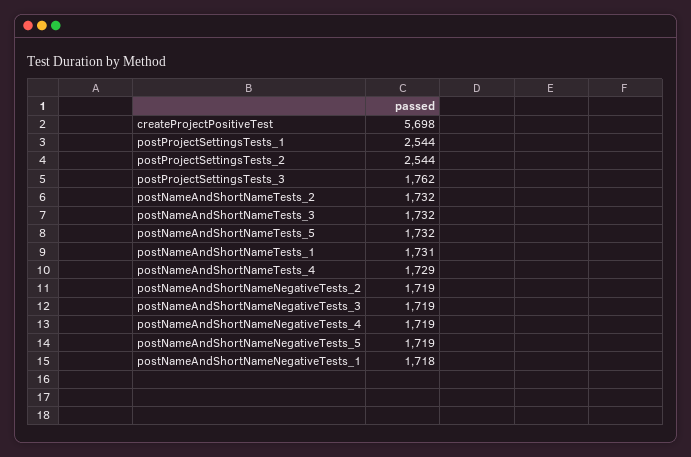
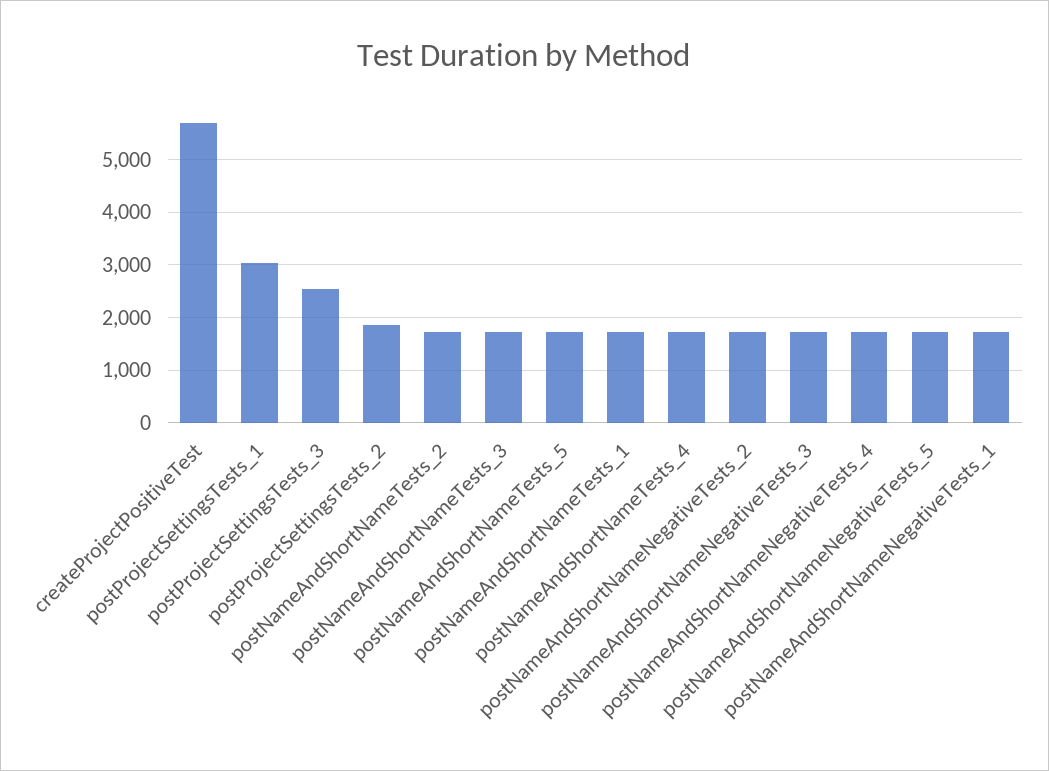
postProjectSettingsTests_1: 2544 -> 3000
postProjectSettingsTests_2: 2544 -> 1800
postProjectSettingsTests_3: 1762 -> 2600

